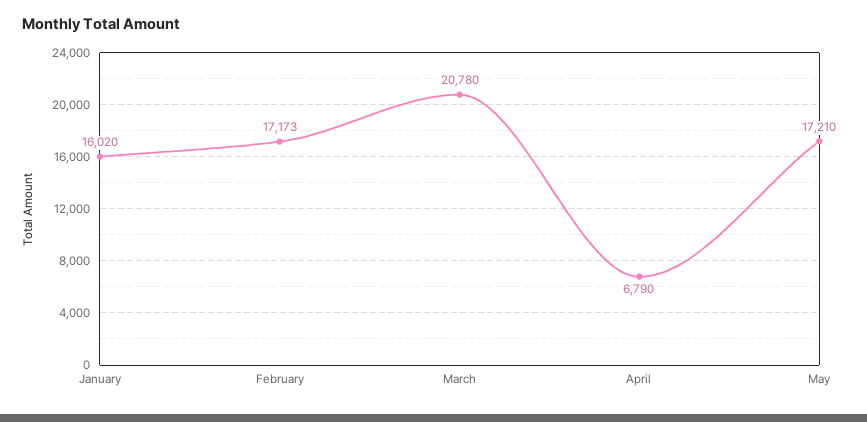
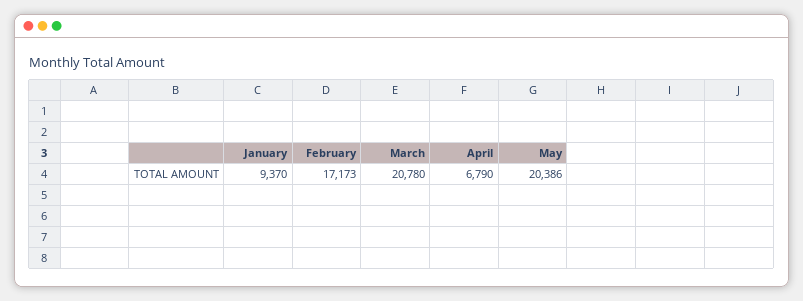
January: 16020 -> 9370
May: 17210 -> 20386

